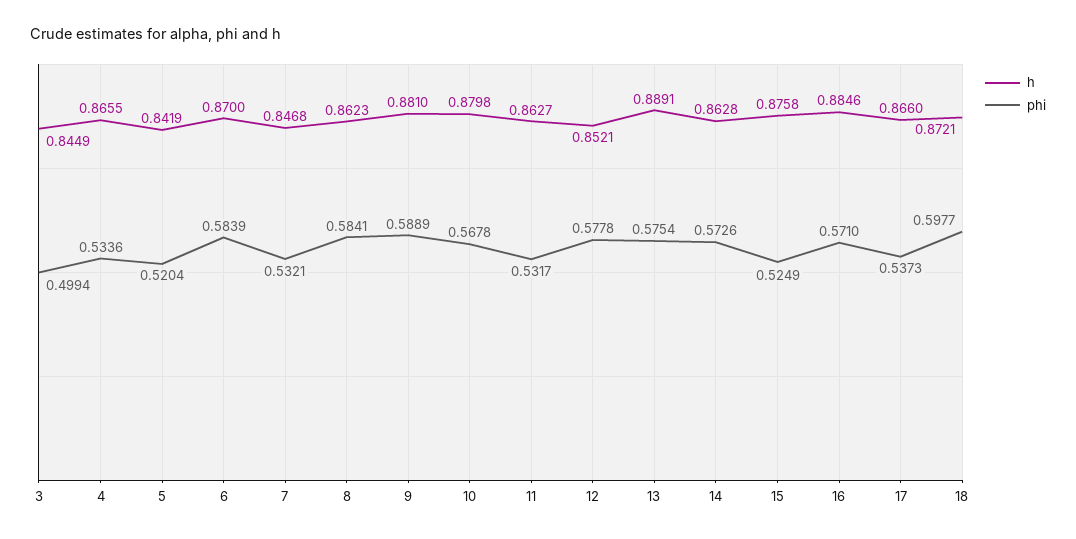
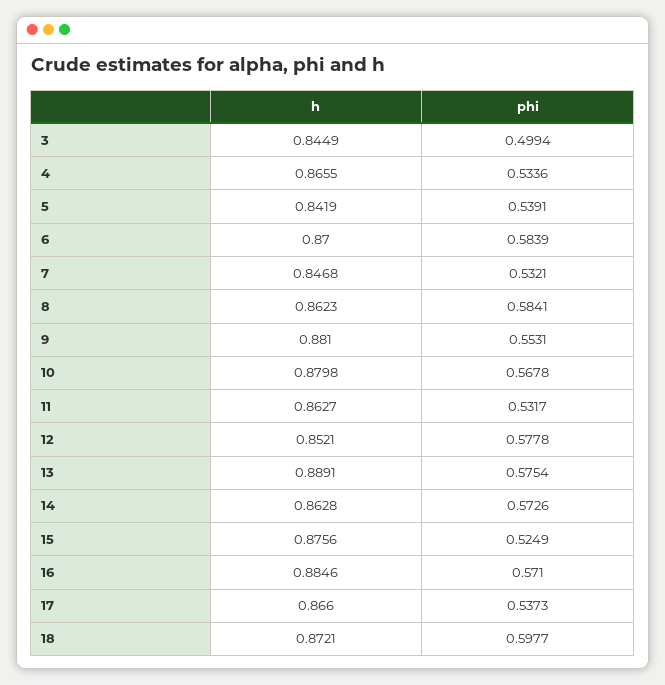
phi, 5: 0.5204 -> 0.5391
phi, 9: 0.5889 -> 0.5531
h, 15: 0.8758 -> 0.8756

